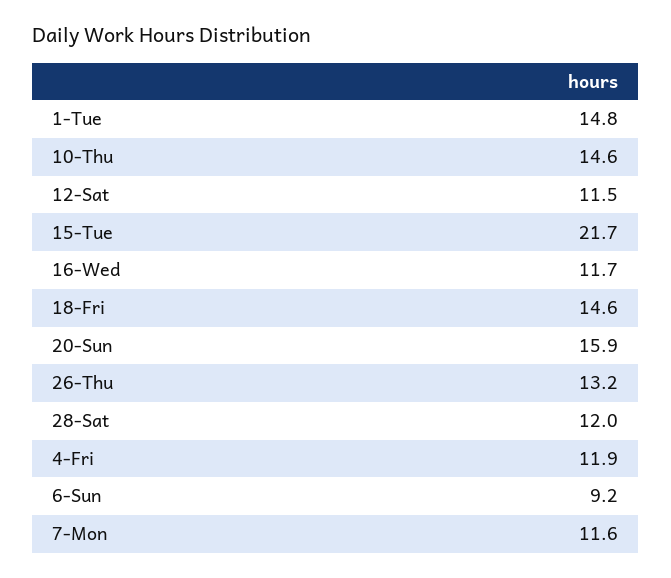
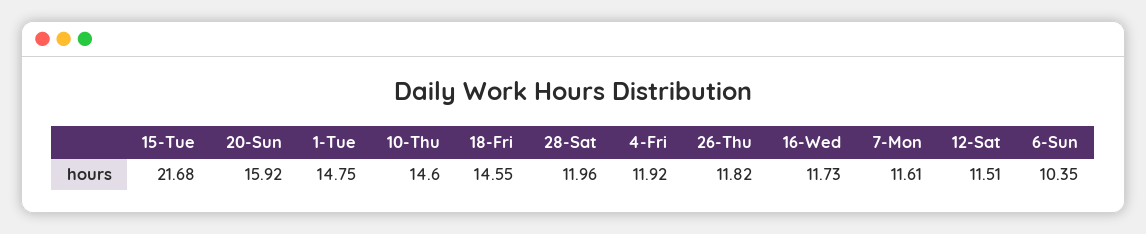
26-Thu: 13.2 -> 11.82
6-Sun: 9.2 -> 10.35

